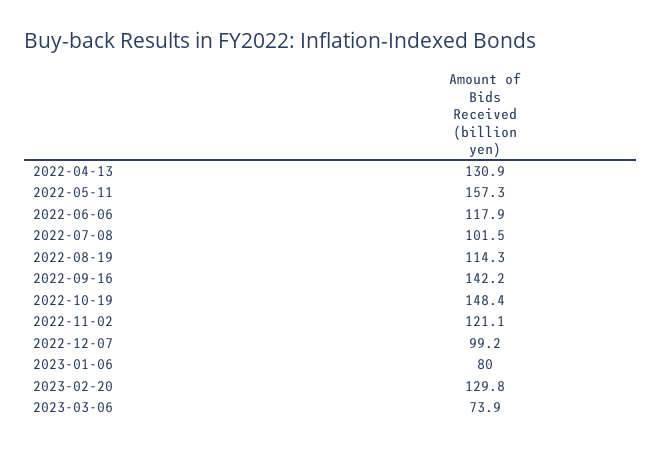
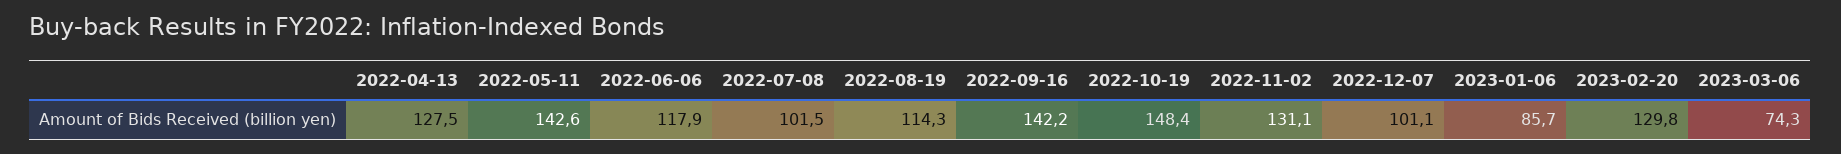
2022-04-13: 130.9 -> 127.5
2022-05-11: 157.3 -> 142.6
2022-11-02: 121.1 -> 131.1
2022-12-07: 99.2 -> 101.1
2023-01-06: 80 -> 85.7
2023-03-06: 73.9 -> 74.3

